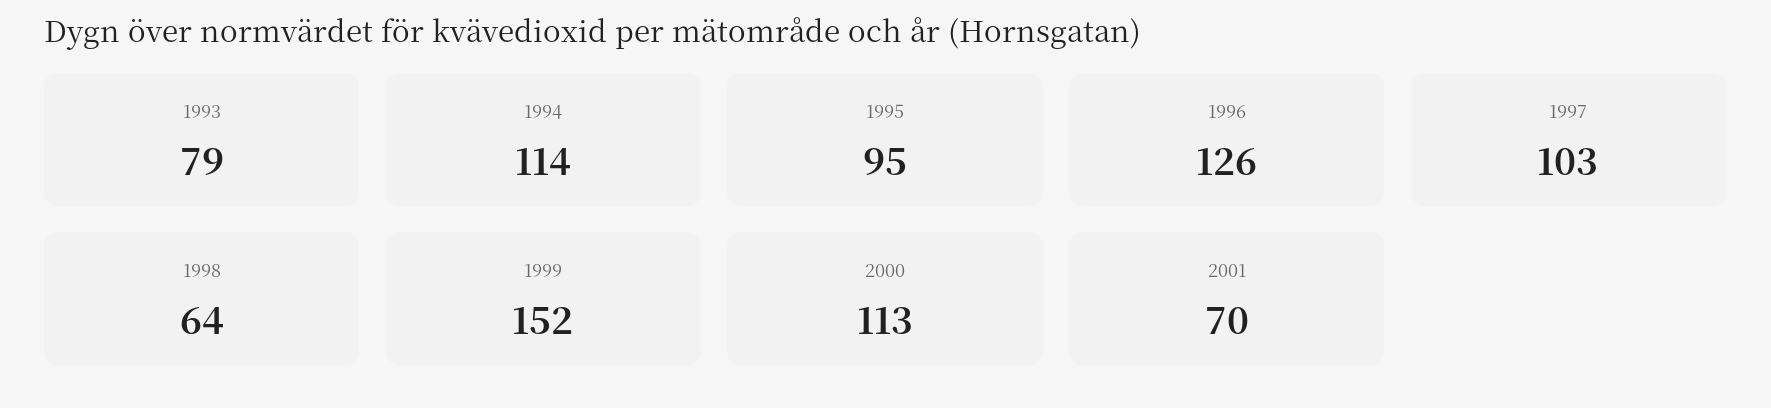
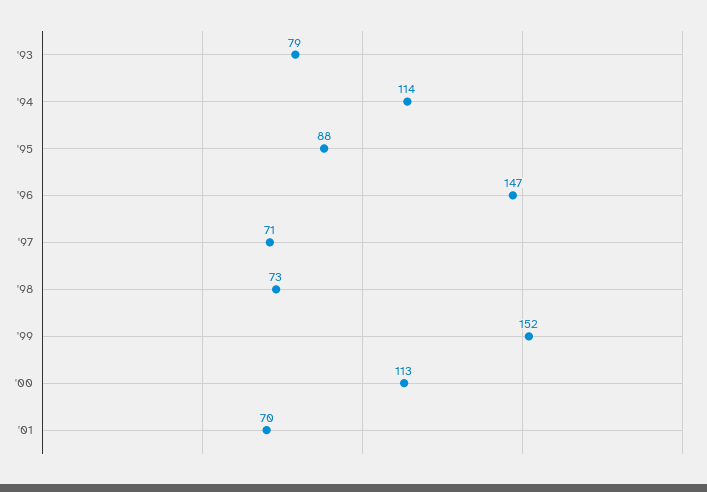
1995: 95 -> 88
1996: 126 -> 147
1997: 103 -> 71
1998: 64 -> 73

